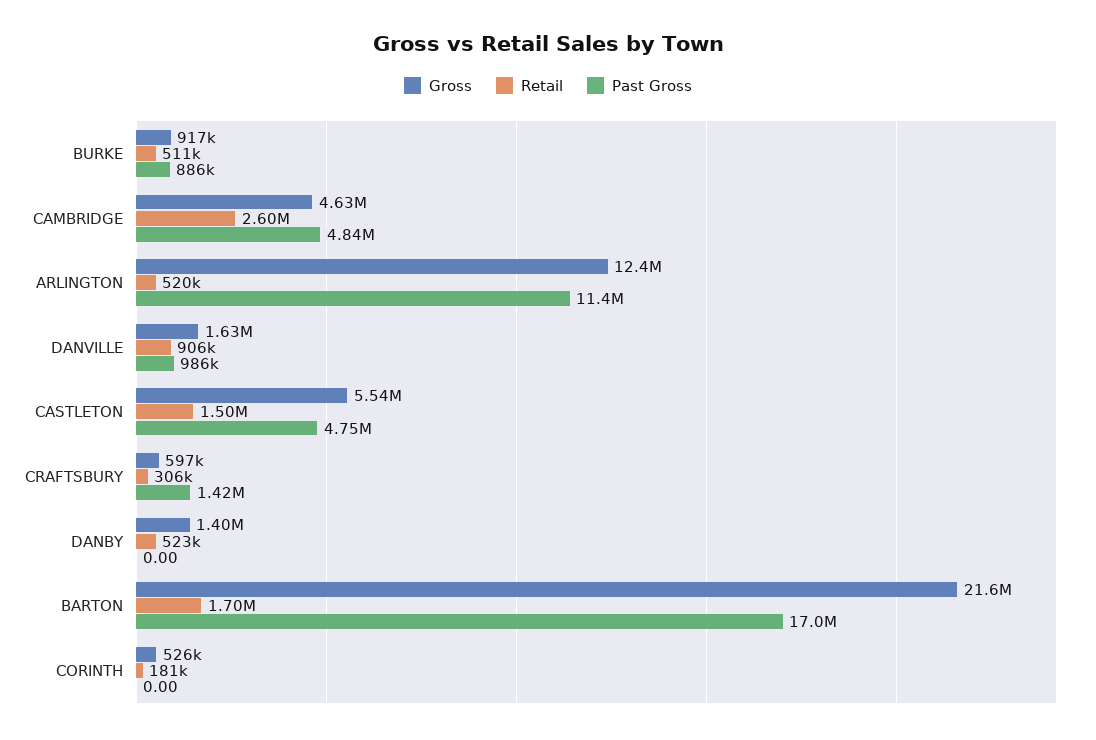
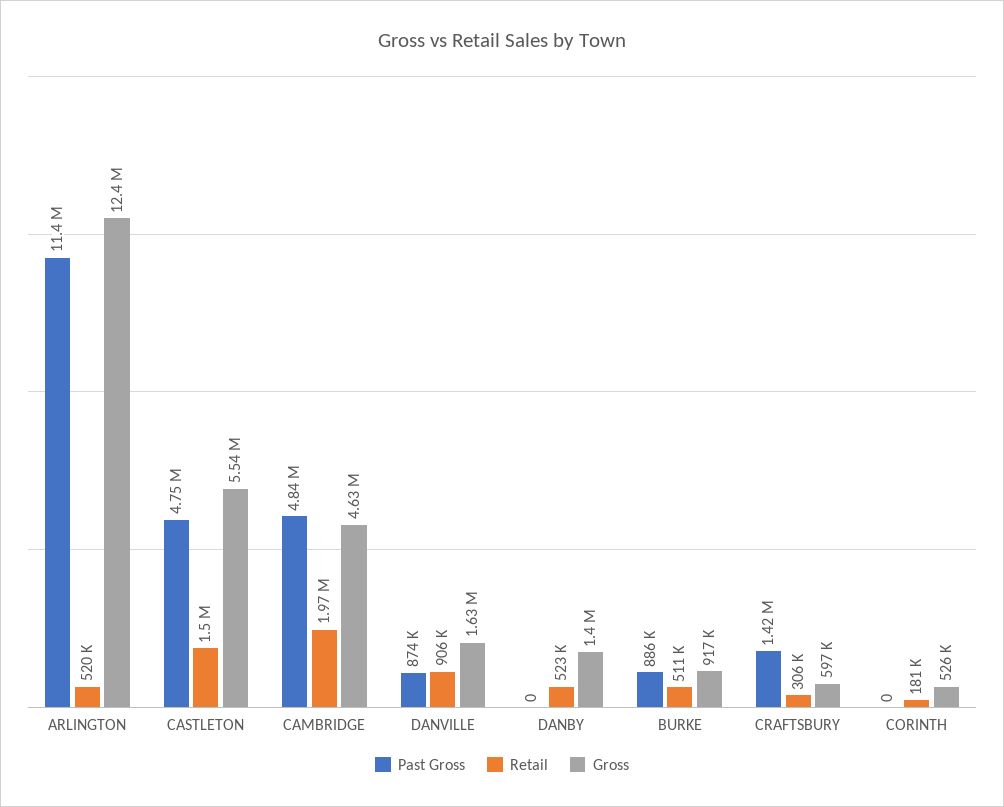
Retail, CAMBRIDGE: 2600000 -> 1970000
Past Gross, DANVILLE: 986000 -> 874000
Gross, BARTON: 21600000 -> none
Retail, BARTON: 1700000 -> none
Past Gross, BARTON: 17000000 -> none

